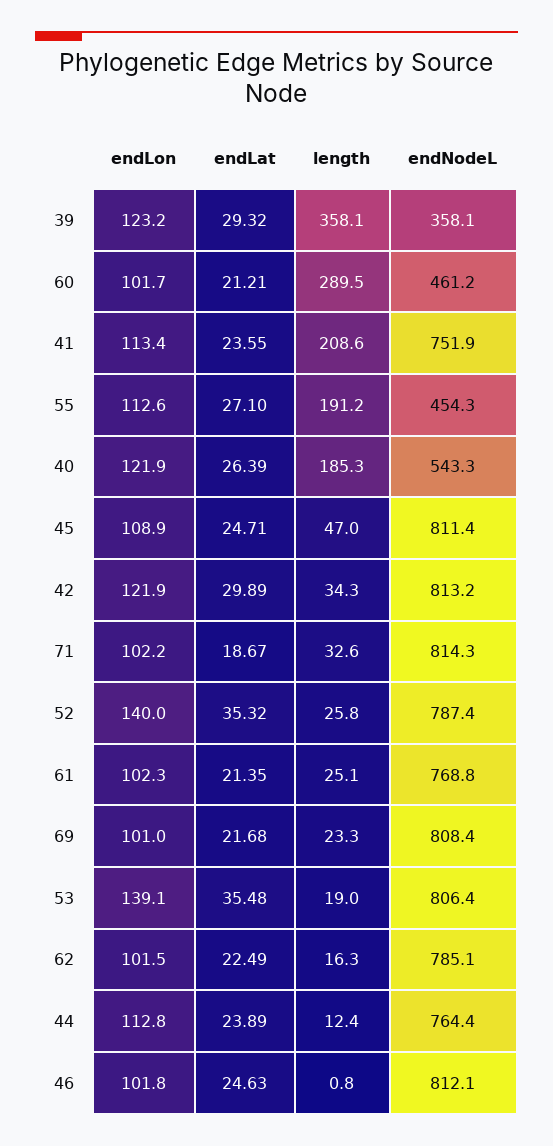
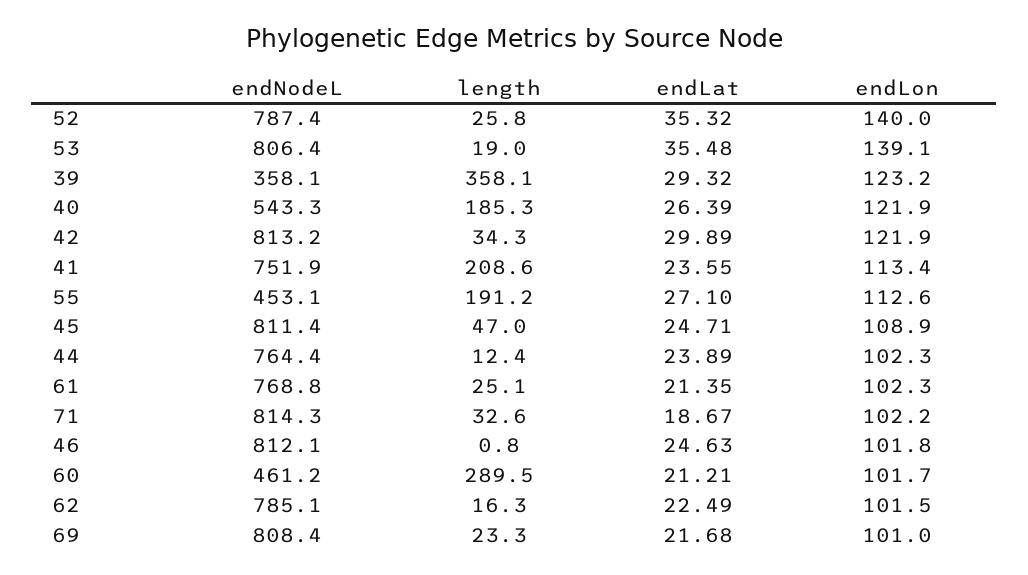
endNodeL, 55: 454.3 -> 453.1
endLon, 44: 112.8 -> 102.3

